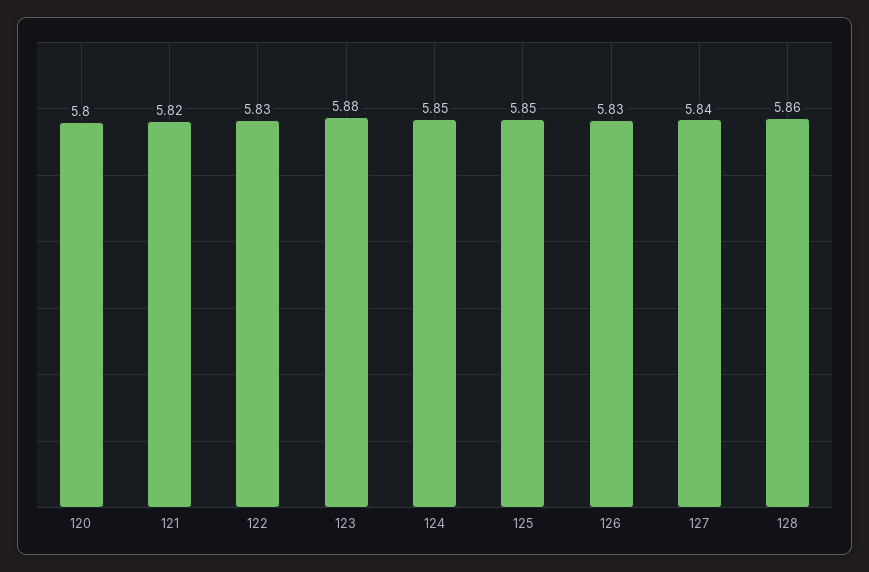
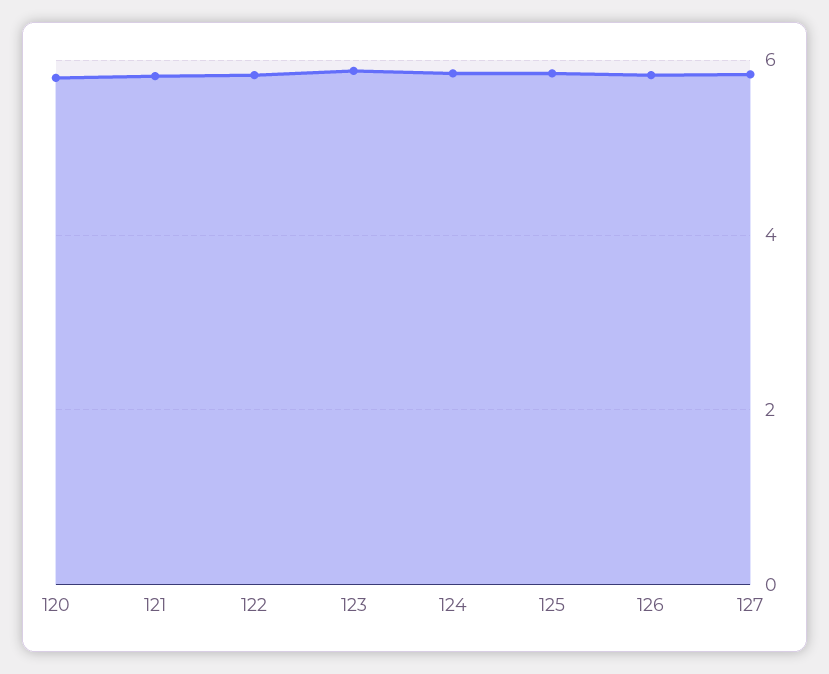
128: 5.86 -> none

